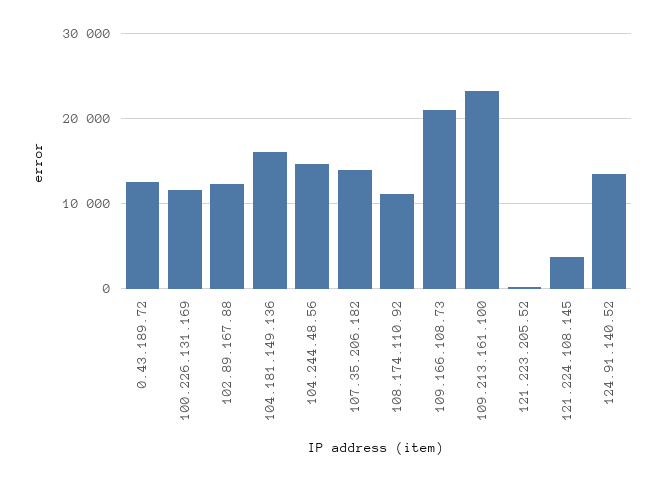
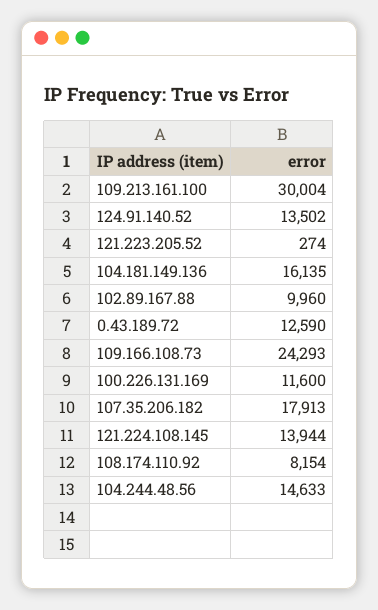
102.89.167.88: 12000 -> 9960
107.35.206.182: 14000 -> 17913
108.174.110.92: 11000 -> 8154
109.166.108.73: 21000 -> 24293
109.213.161.100: 23000 -> 30004
121.224.108.145: 4000 -> 13944

